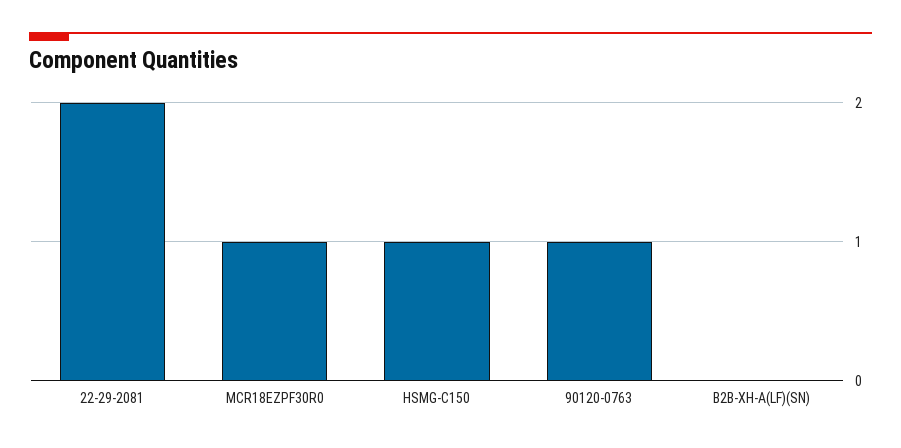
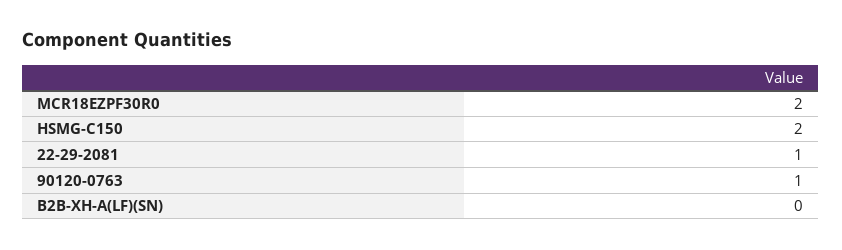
22-29-2081: 2 -> 1
MCR18EZPF30R0: 1 -> 2
HSMG-C150: 1 -> 2

